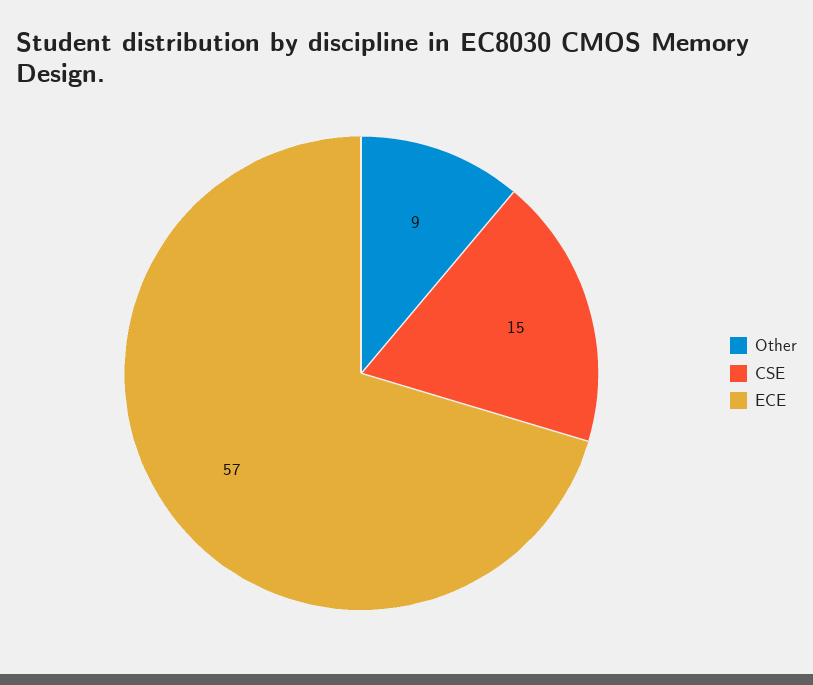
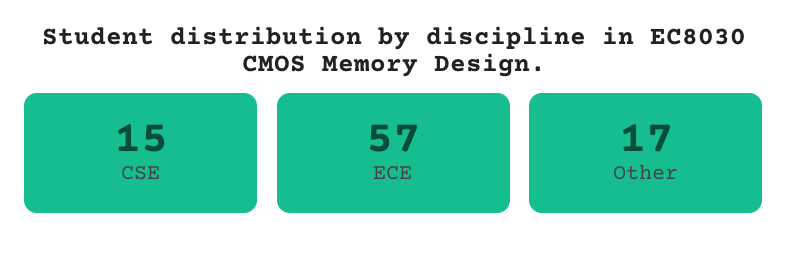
Other: 9 -> 17

